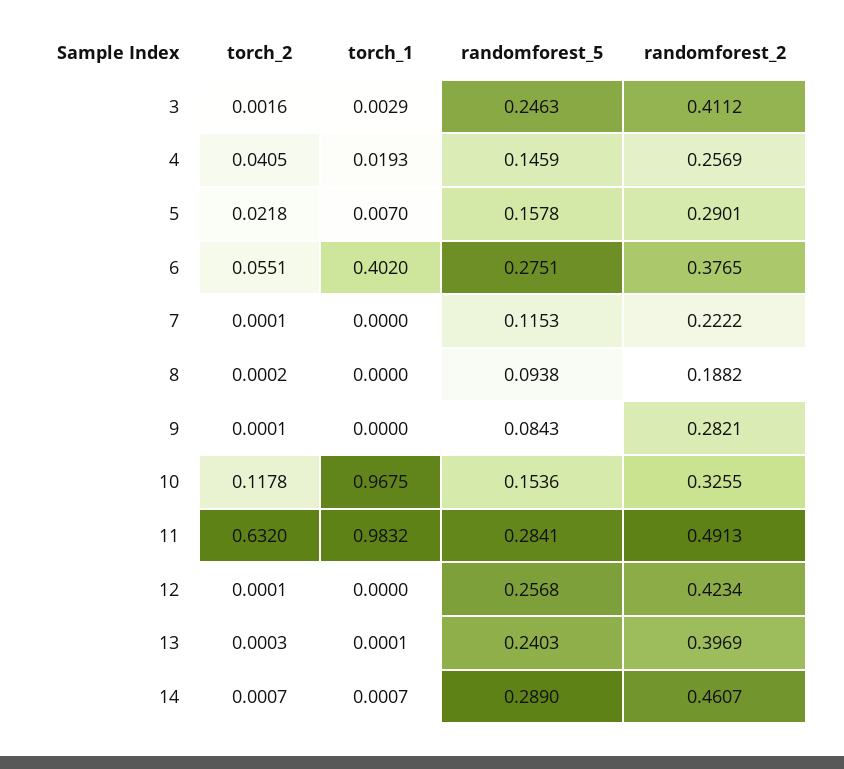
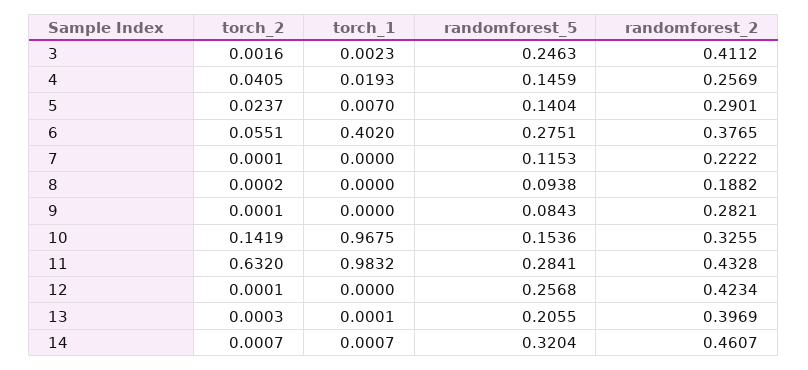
torch_1, 3: 0.0029 -> 0.0023
torch_2, 5: 0.0218 -> 0.0237
randomforest_5, 5: 0.1578 -> 0.1404
torch_2, 10: 0.1178 -> 0.1419
randomforest_2, 11: 0.4913 -> 0.4328
randomforest_5, 13: 0.2403 -> 0.2055
randomforest_5, 14: 0.289 -> 0.3204

